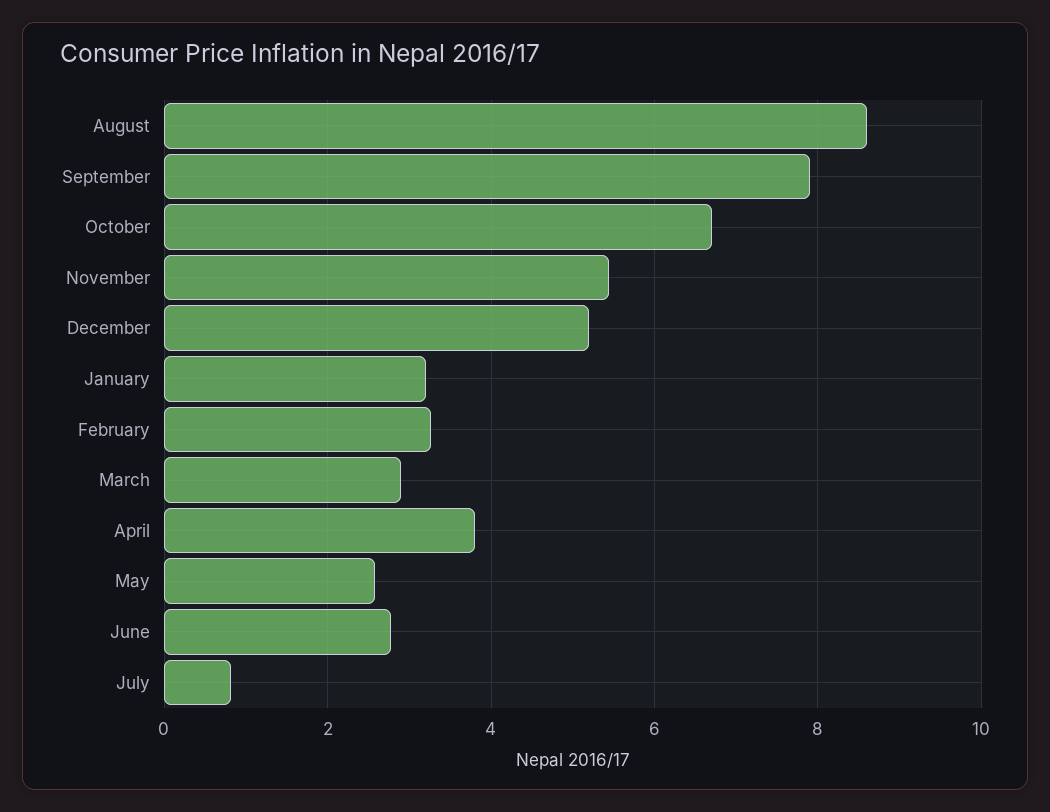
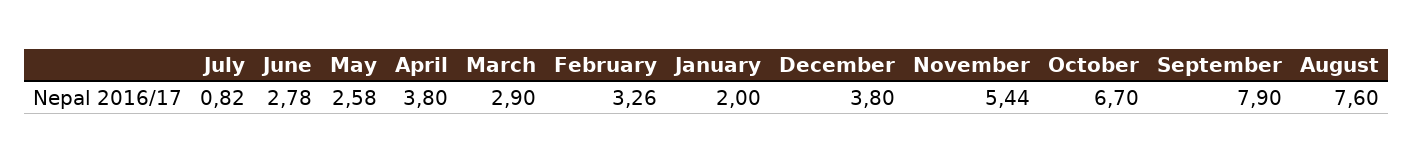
August: 8.6 -> 7.6
December: 5.2 -> 3.8
January: 3.2 -> 2

